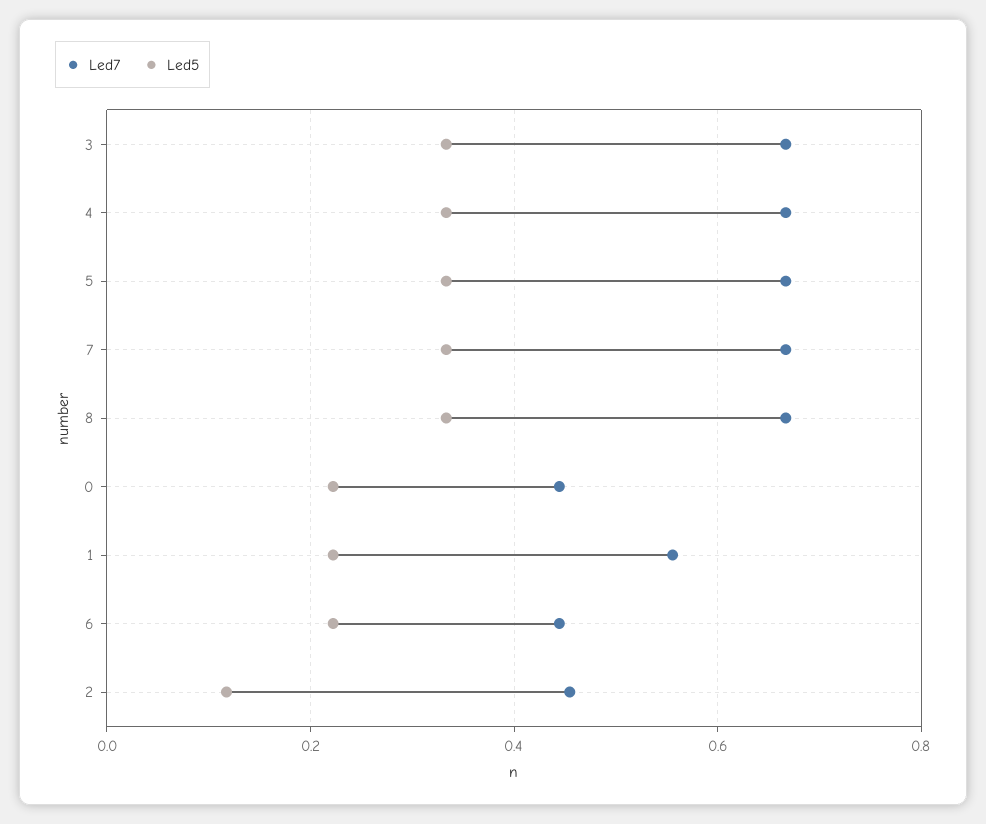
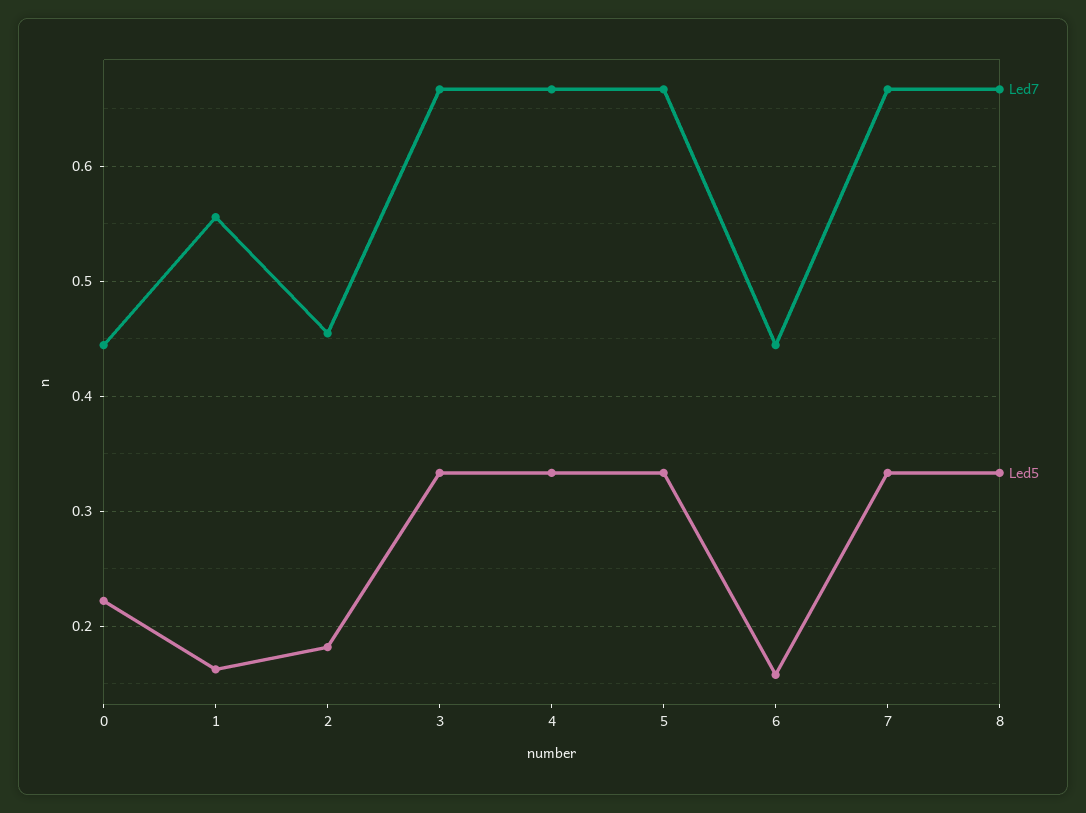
Led5, 1: 0.22 -> 0.16
Led5, 6: 0.22 -> 0.16
Led5, 2: 0.12 -> 0.18

